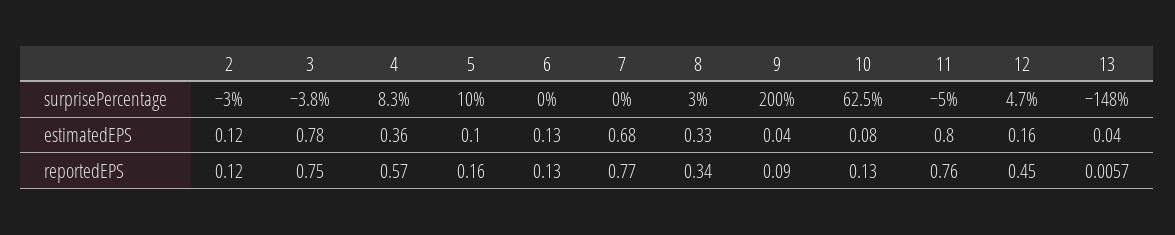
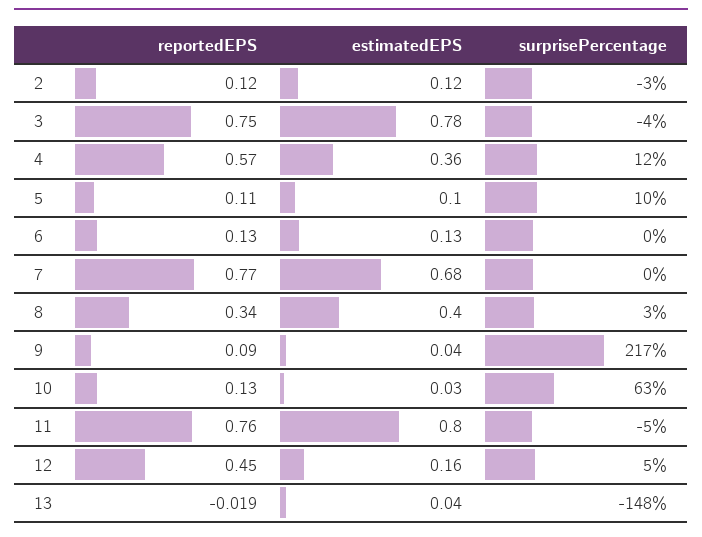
4, surprisePercentage: 8.3 -> 12
9, surprisePercentage: 200 -> 217
8, estimatedEPS: 0.33 -> 0.4
10, estimatedEPS: 0.08 -> 0.03
5, reportedEPS: 0.16 -> 0.11
13, reportedEPS: 0.0057 -> -0.019

